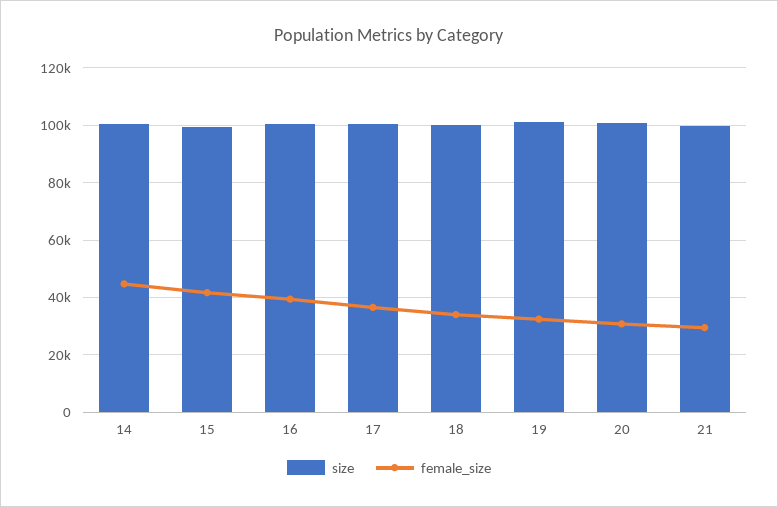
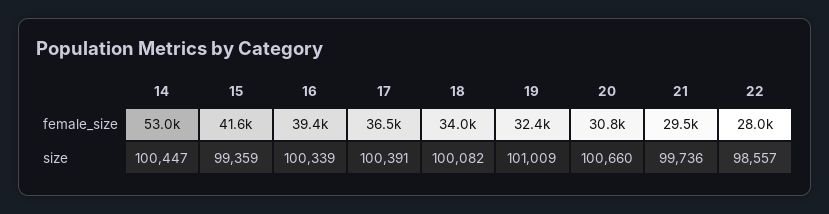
female_size, 14: 45000 -> 53000
female_size, 22: none -> 28000
size, 22: none -> 98557

